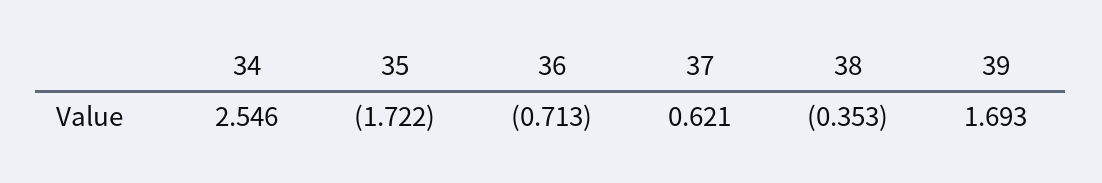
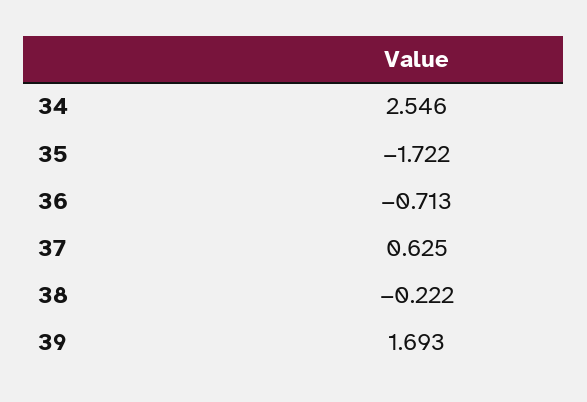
37: 0.621 -> 0.625
38: -0.353 -> -0.222

